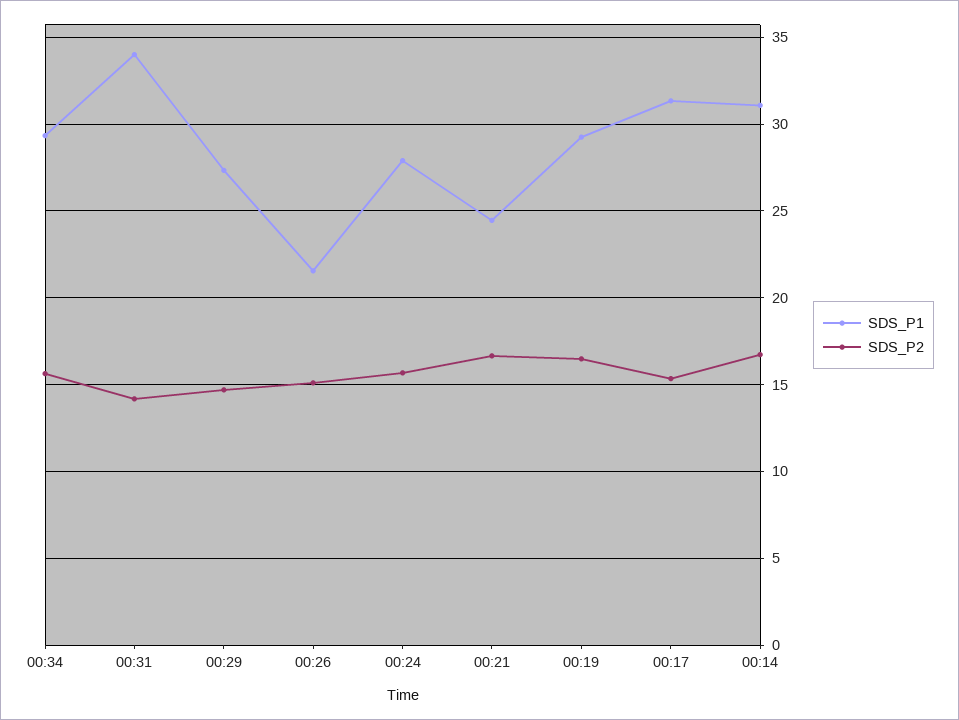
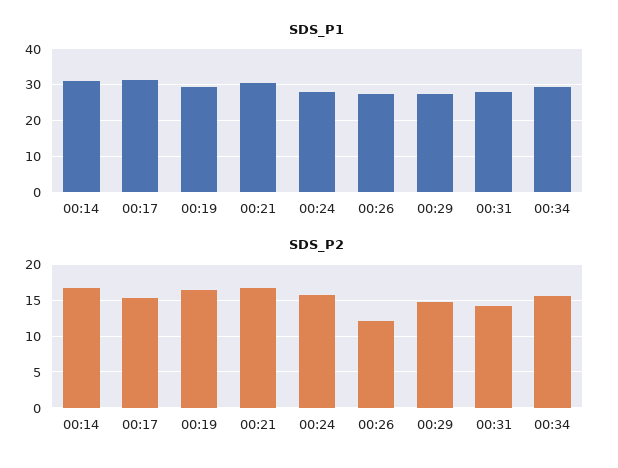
SDS_P1, 00:31: 34 -> 28
SDS_P1, 00:26: 21.5 -> 28
SDS_P2, 00:26: 15 -> 12
SDS_P1, 00:21: 24.5 -> 30

